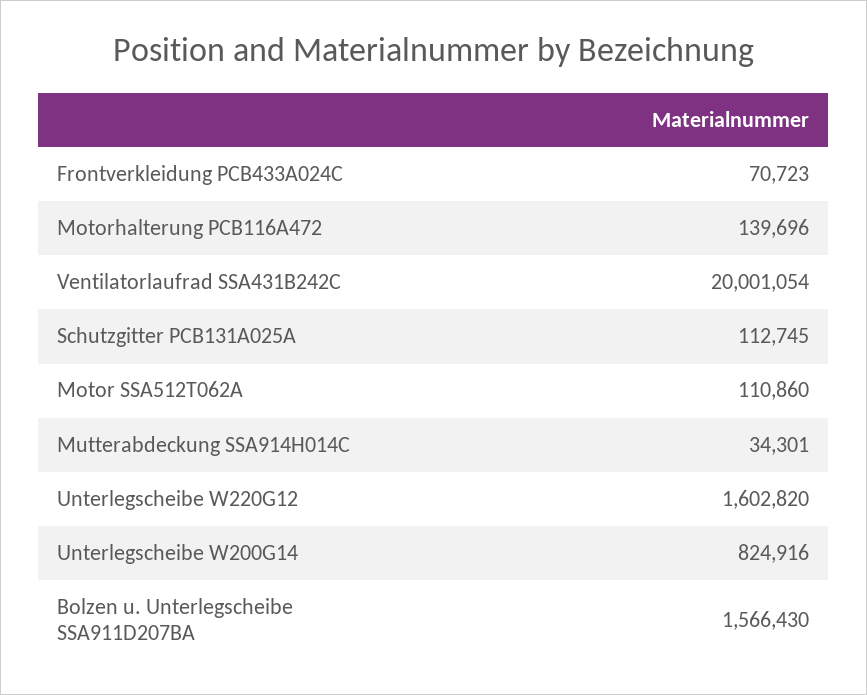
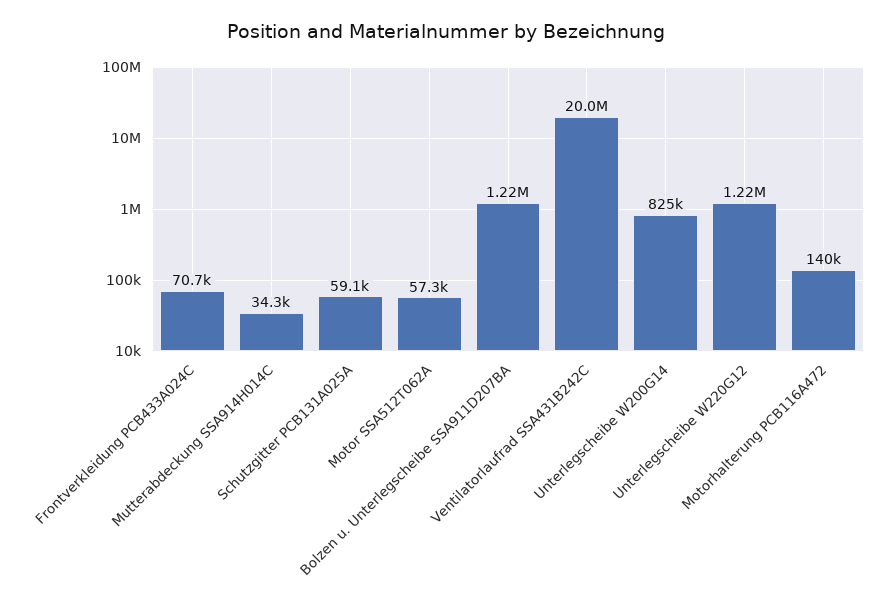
Schutzgitter PCB131A025A: 112745 -> 59100
Motor SSA512T062A: 110860 -> 57300
Unterlegscheibe W220G12: 1602820 -> 1220000
Bolzen u. Unterlegscheibe SSA911D207BA: 1566430 -> 1220000

